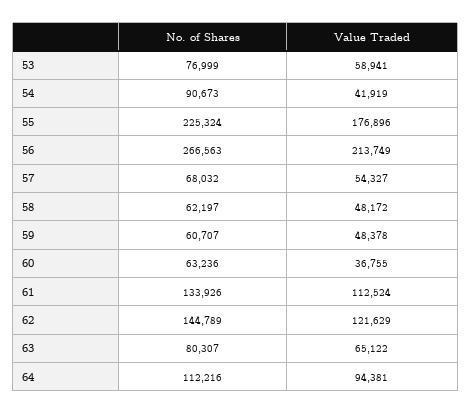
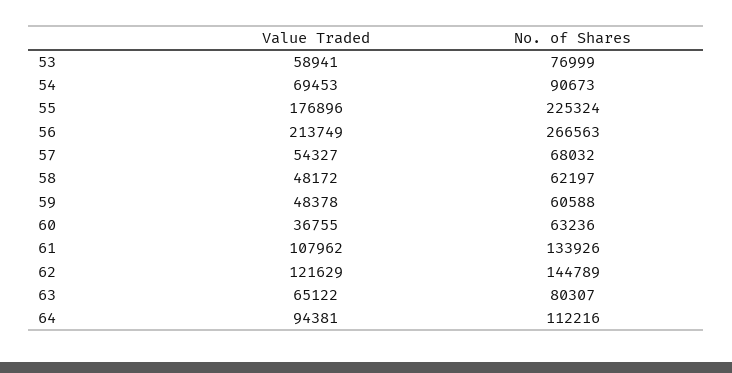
Value Traded, 54: 41919 -> 69453
No. of Shares, 59: 60707 -> 60588
Value Traded, 61: 112524 -> 107962

